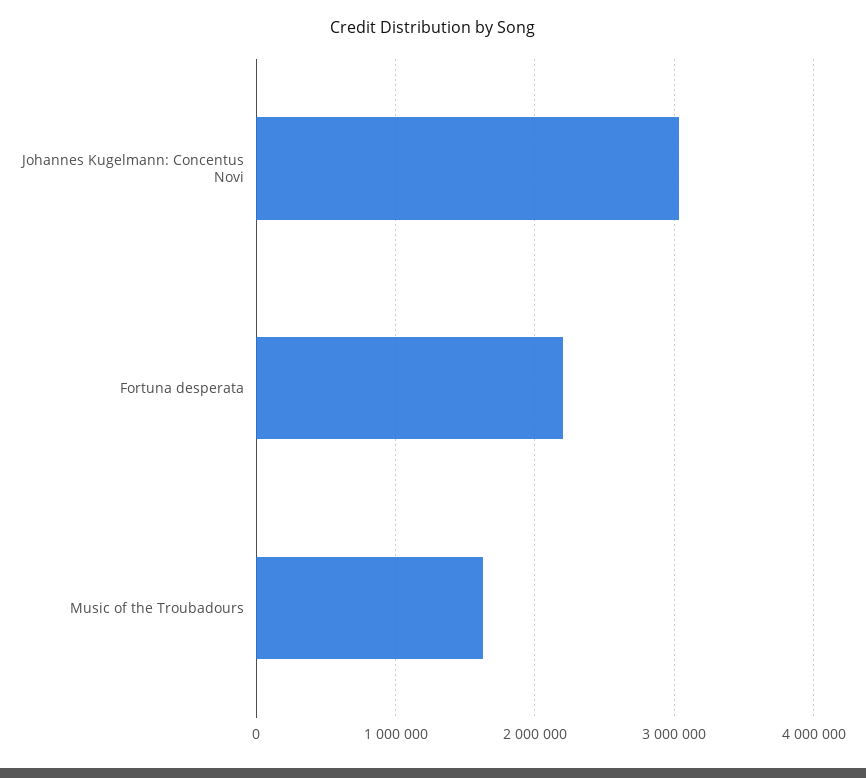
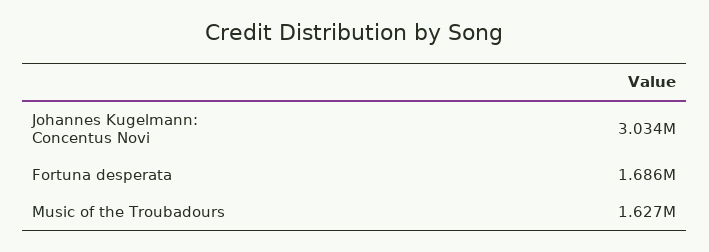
Fortuna desperata: 2200000 -> 1686000

